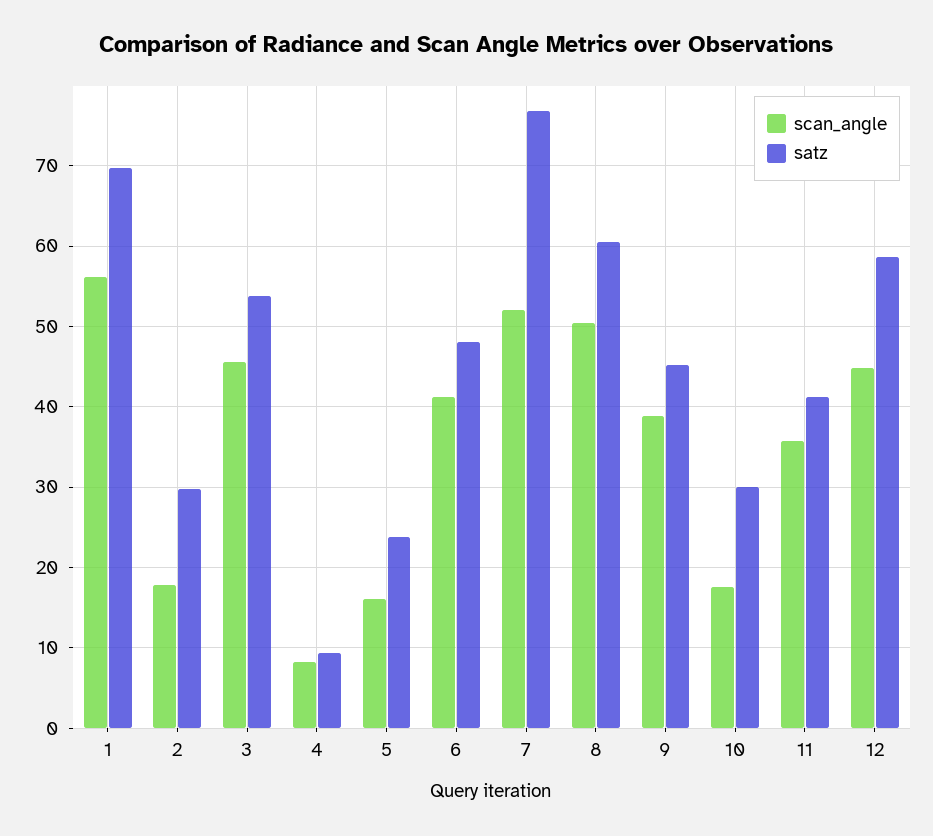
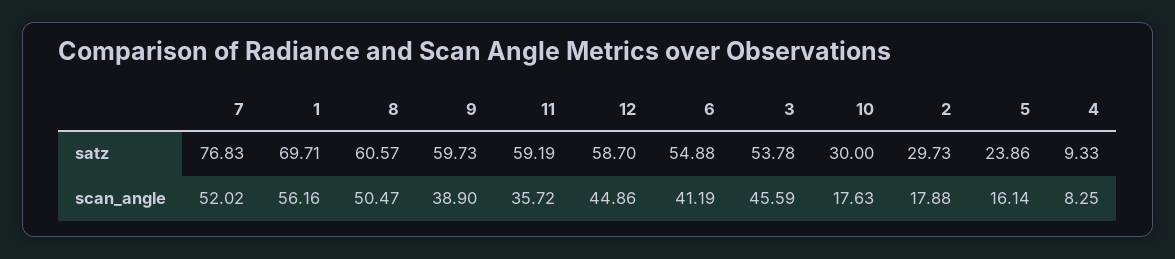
satz, 6: 48 -> 54.88
satz, 9: 45 -> 59.73
satz, 11: 41 -> 59.19

